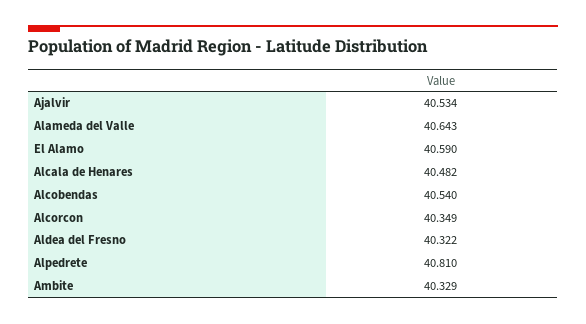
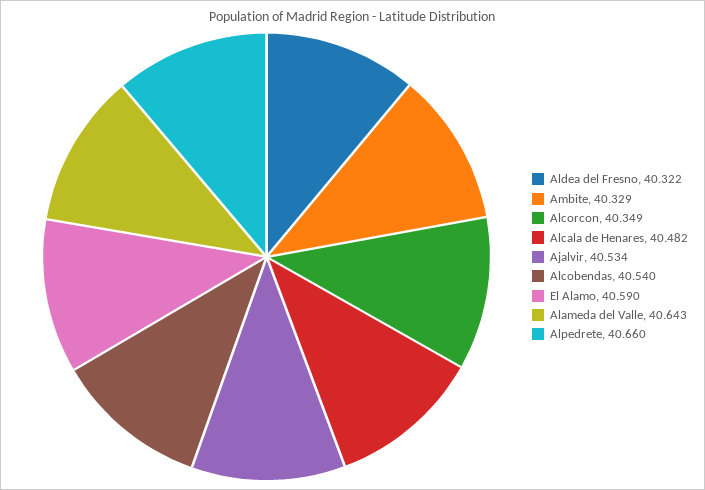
Alpedrete: 40.81 -> 40.66

